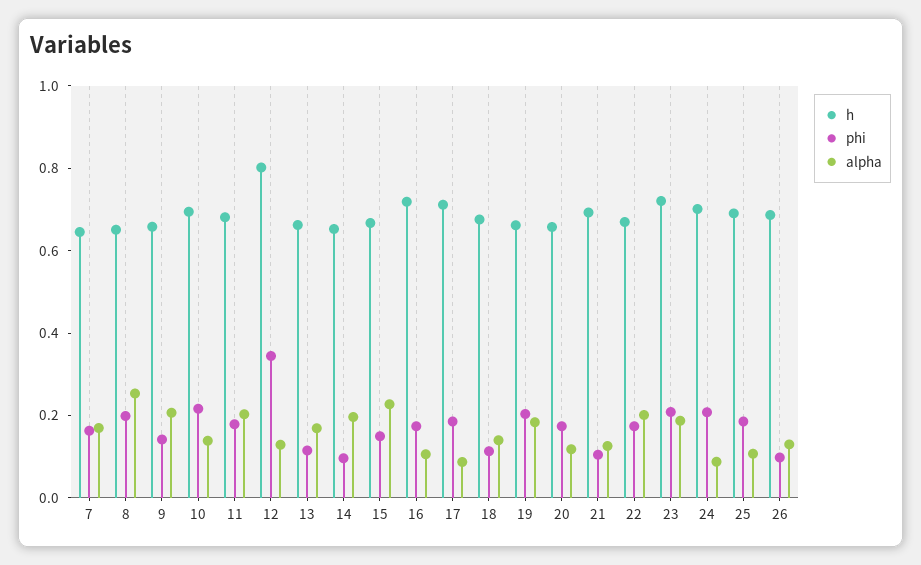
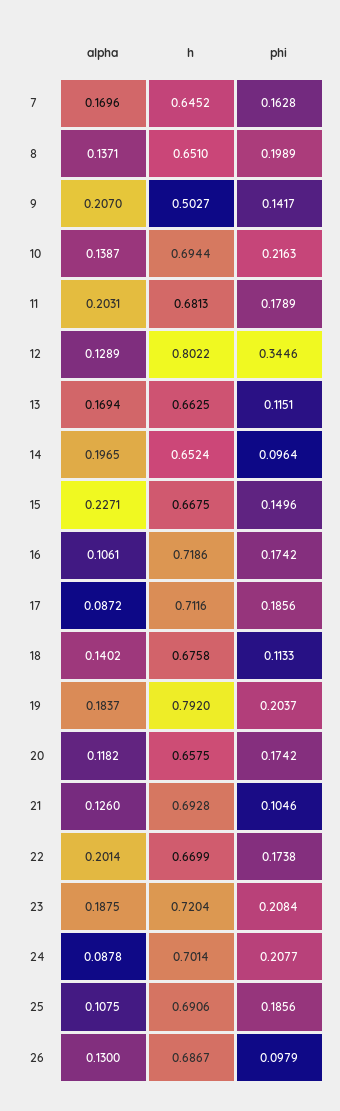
alpha, 8: 0.25 -> 0.1371
h, 9: 0.65 -> 0.5027
h, 19: 0.65 -> 0.792

